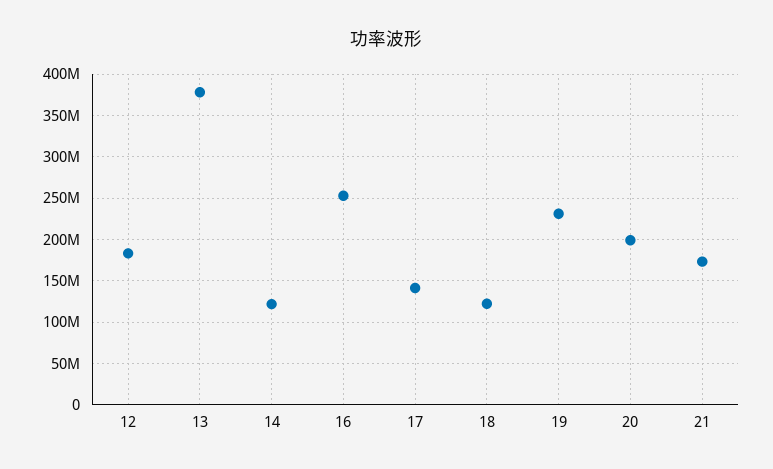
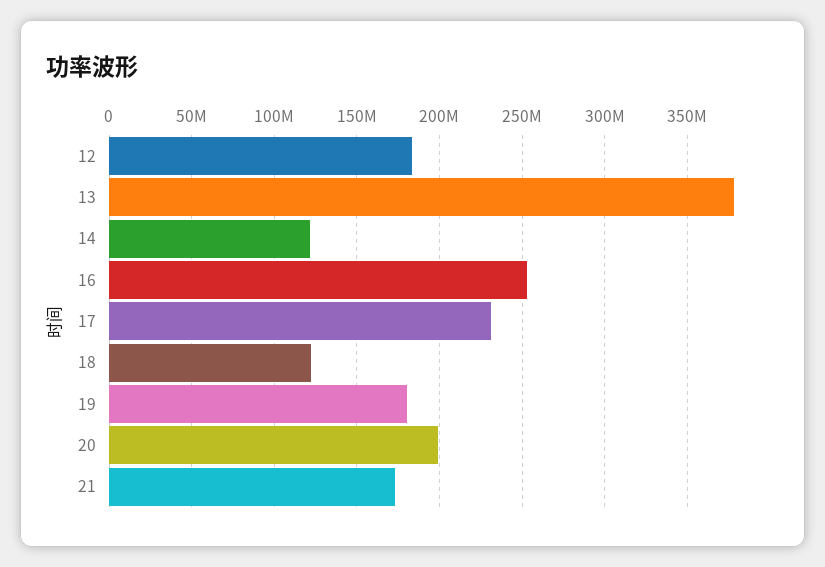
17: 140000000 -> 230000000
19: 230000000 -> 180000000

